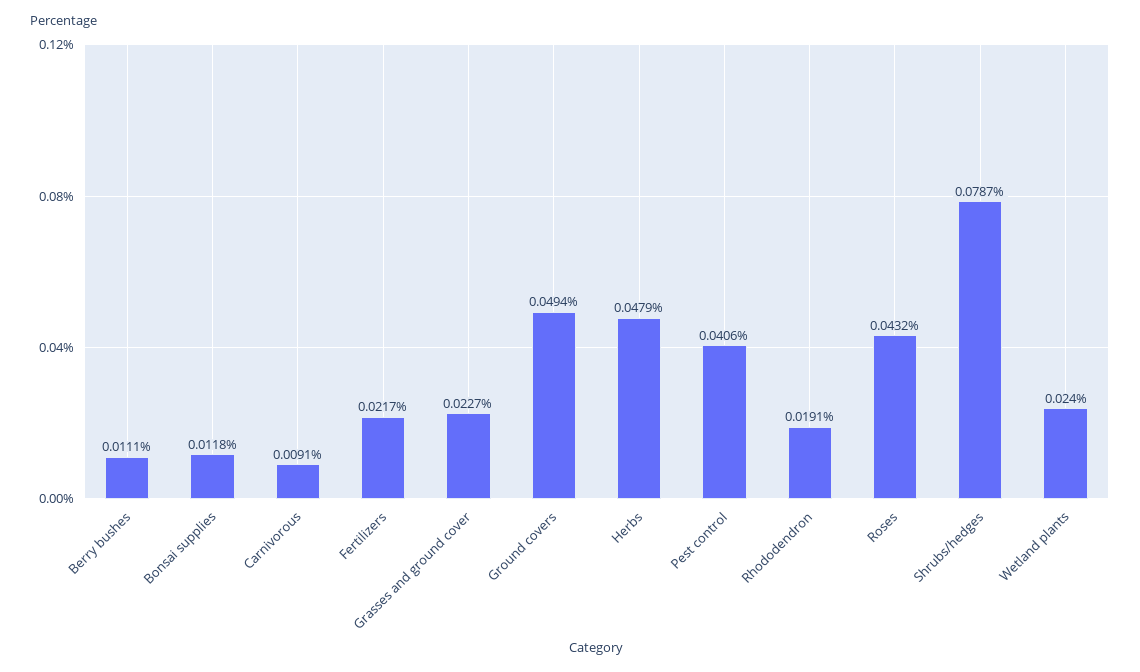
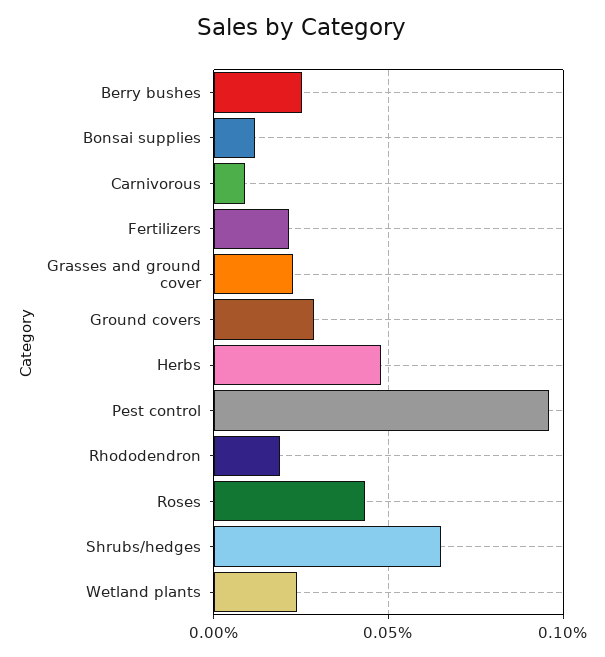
Berry bushes: 0.0111 -> 0.025
Ground covers: 0.0494 -> 0.03
Pest control: 0.0406 -> 0.095
Shrubs/hedges: 0.0787 -> 0.065

